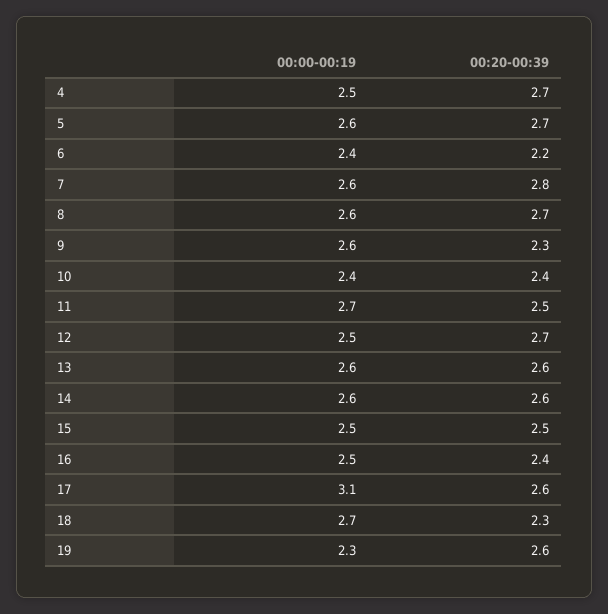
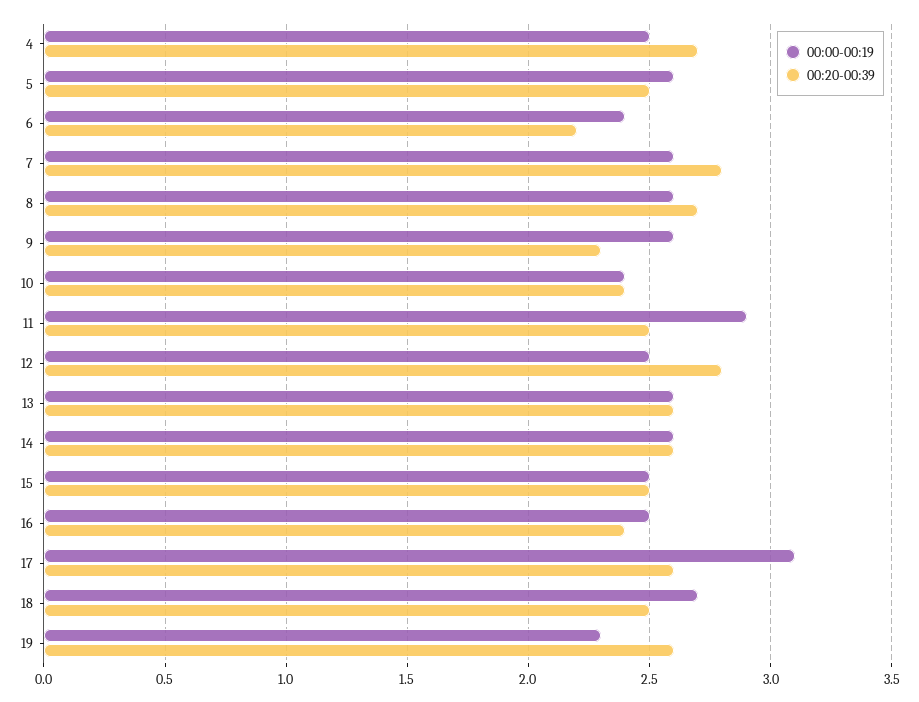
00:20-00:39, 5: 2.7 -> 2.5
00:00-00:19, 11: 2.7 -> 2.9
00:20-00:39, 12: 2.7 -> 2.8
00:20-00:39, 18: 2.3 -> 2.5

